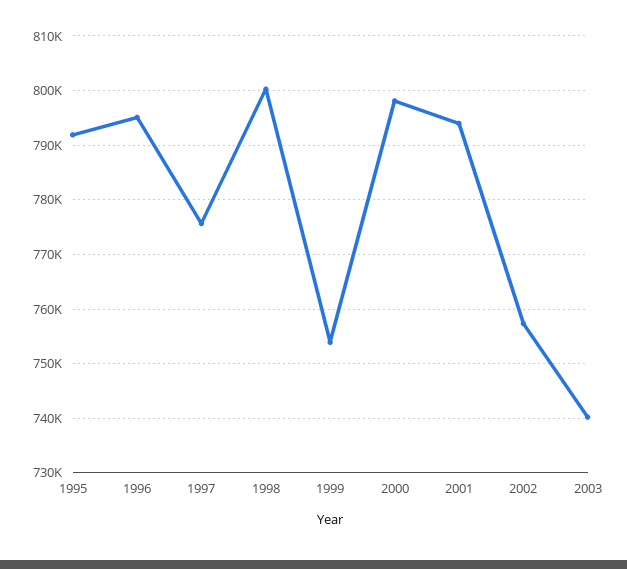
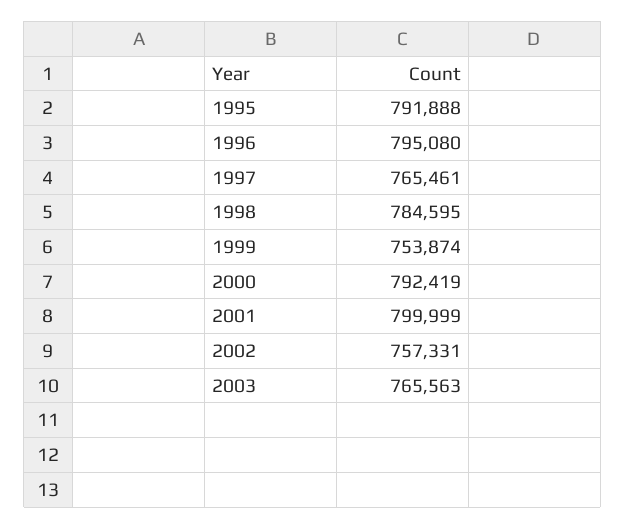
1997: 776000 -> 765461
1998: 800000 -> 784595
2000: 798000 -> 792419
2001: 794000 -> 799999
2003: 740000 -> 765563

